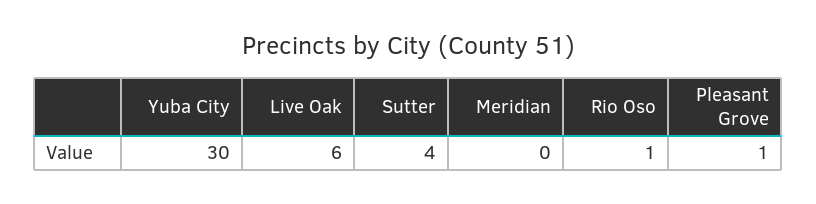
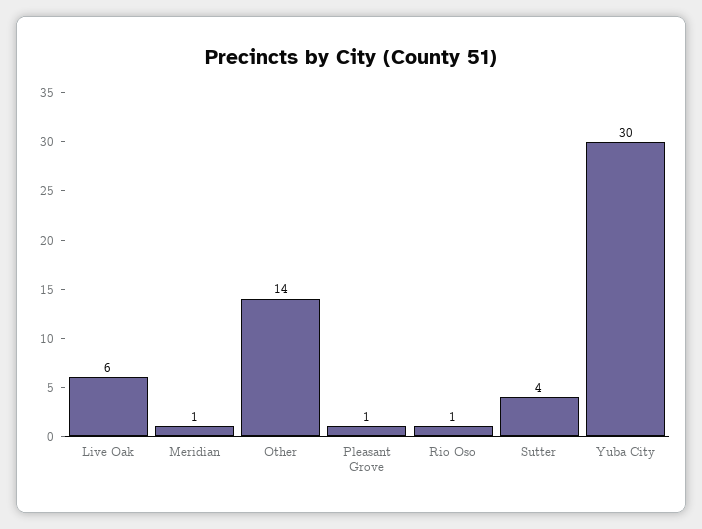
Meridian: 0 -> 1
Other: none -> 14

